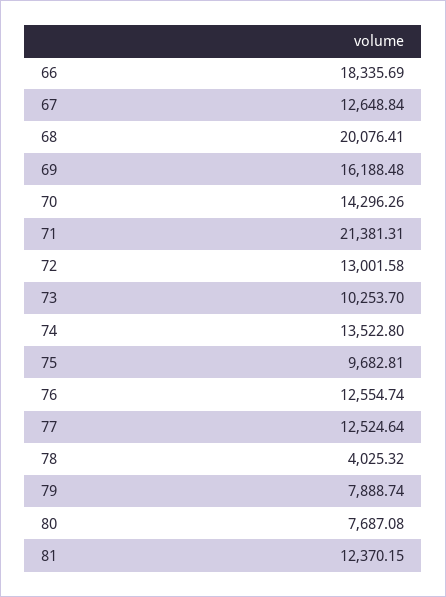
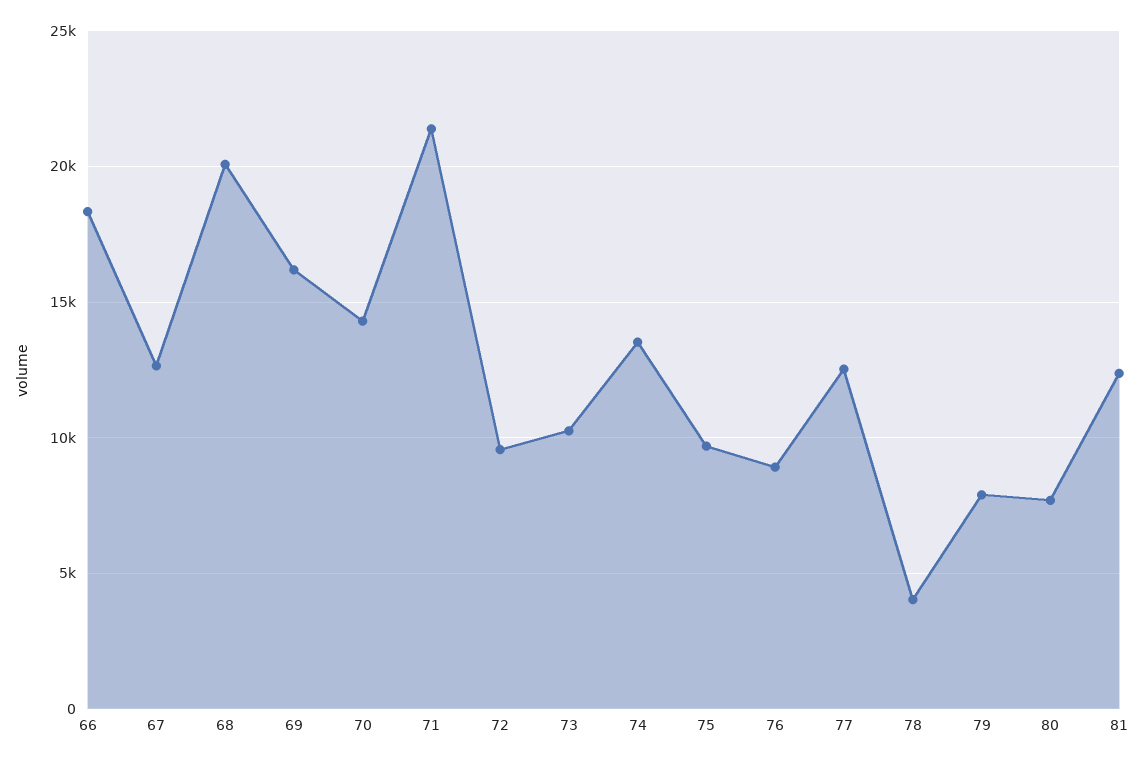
72: 13001.58 -> 9500
76: 12554.74 -> 9000

